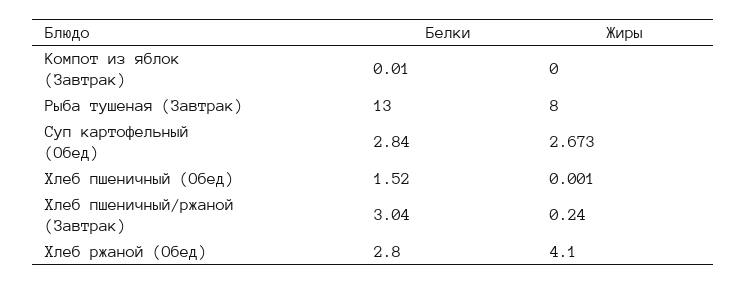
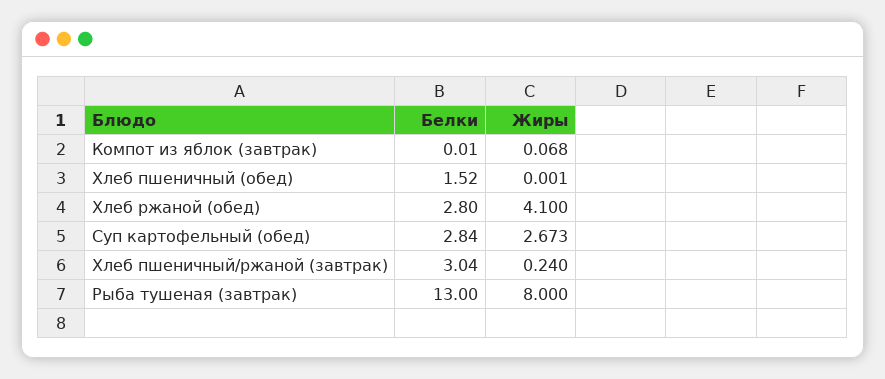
Жиры, Компот из яблок (Завтрак): 0 -> 0.068

